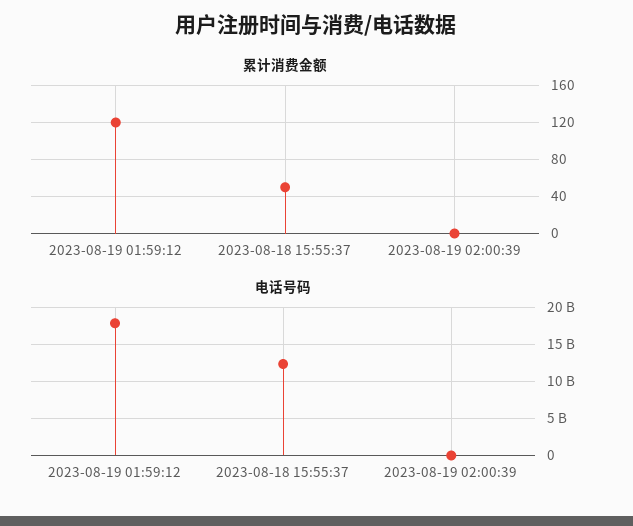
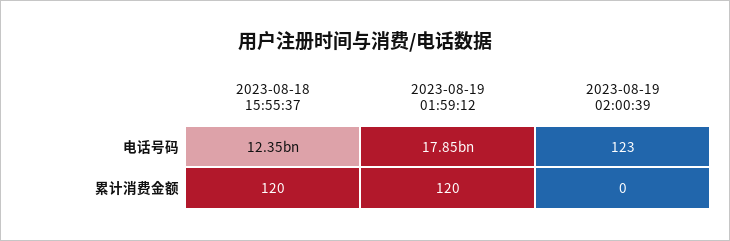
累计消费金额, 2023-08-18 15:55:37: 50 -> 120

